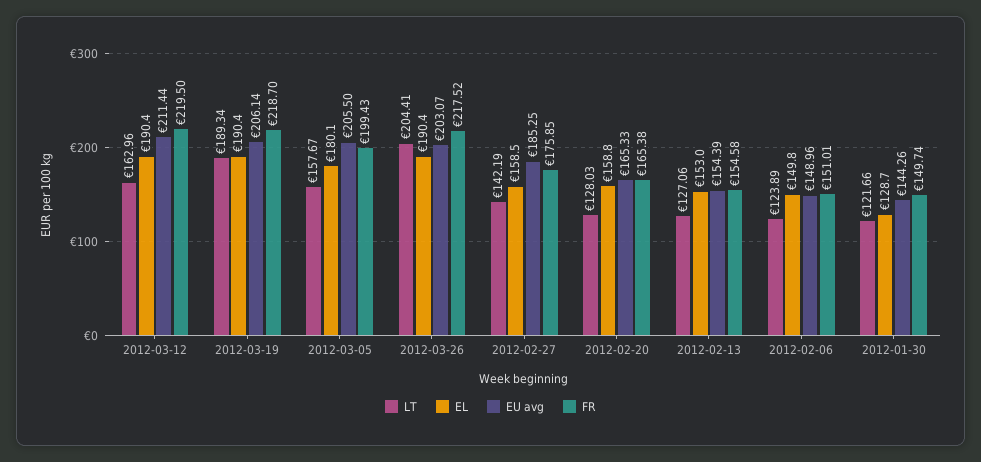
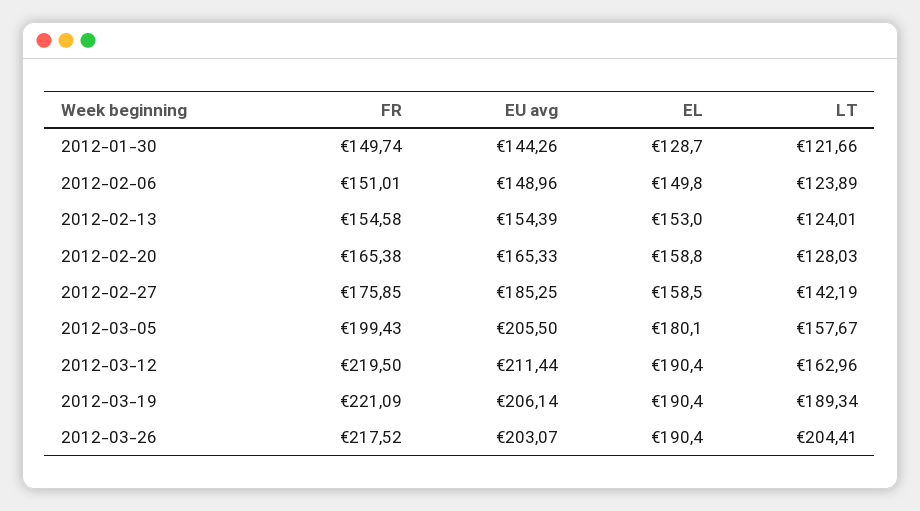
FR, 2012-03-19: 218.7 -> 221.09
LT, 2012-02-13: 127.06 -> 124.01

